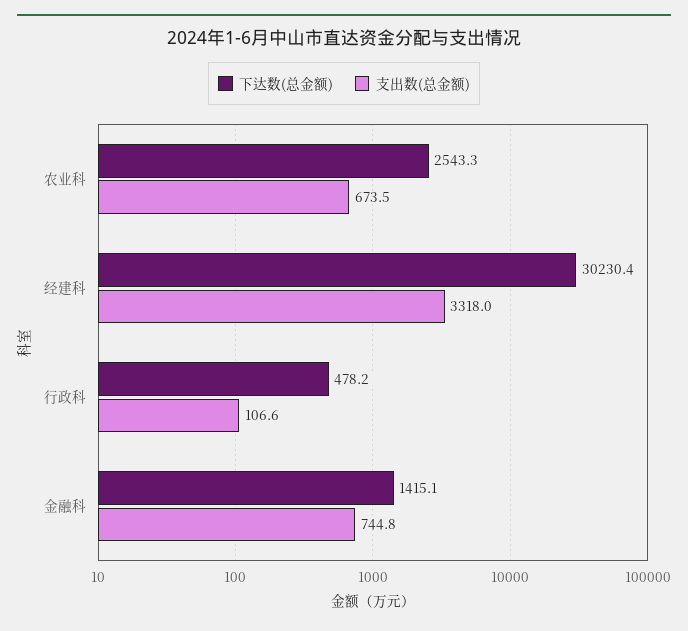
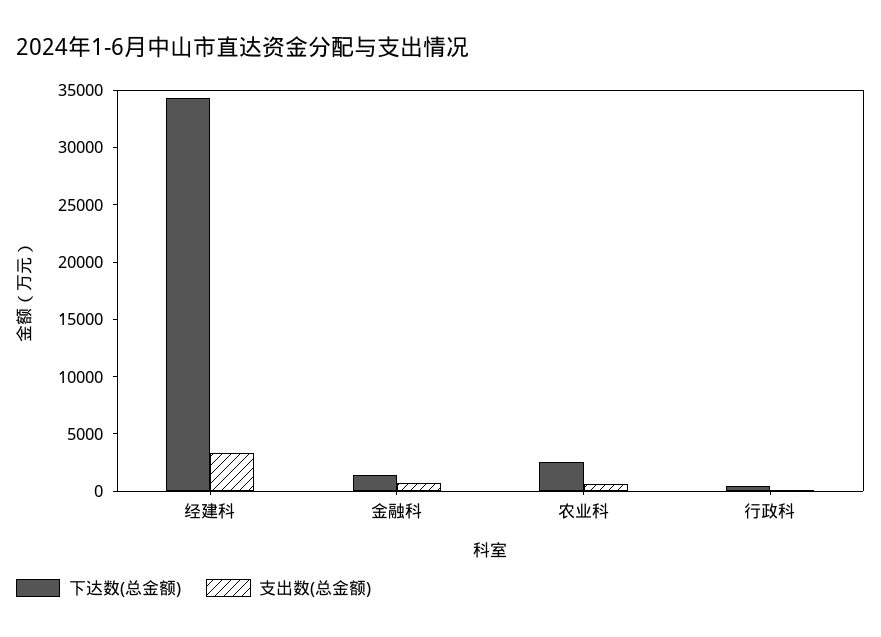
下达数(总金额), 经建科: 30230.4 -> 34000

